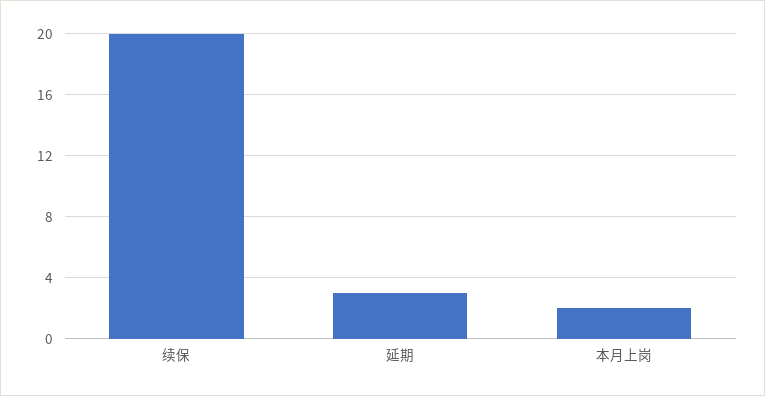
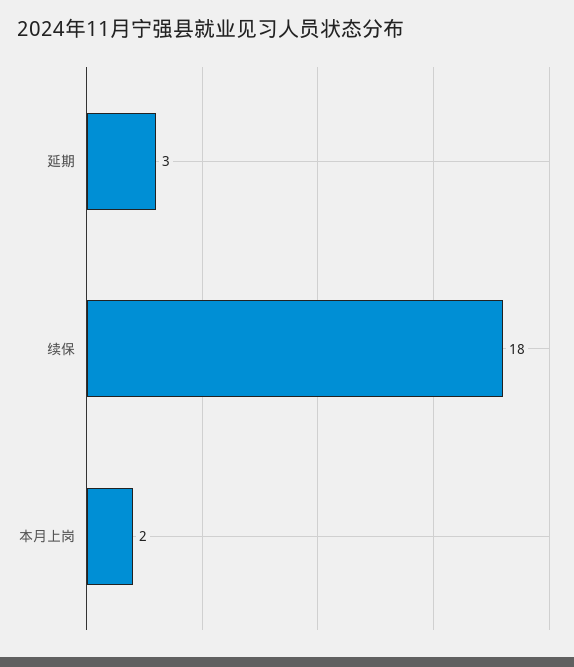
续保: 20 -> 18

